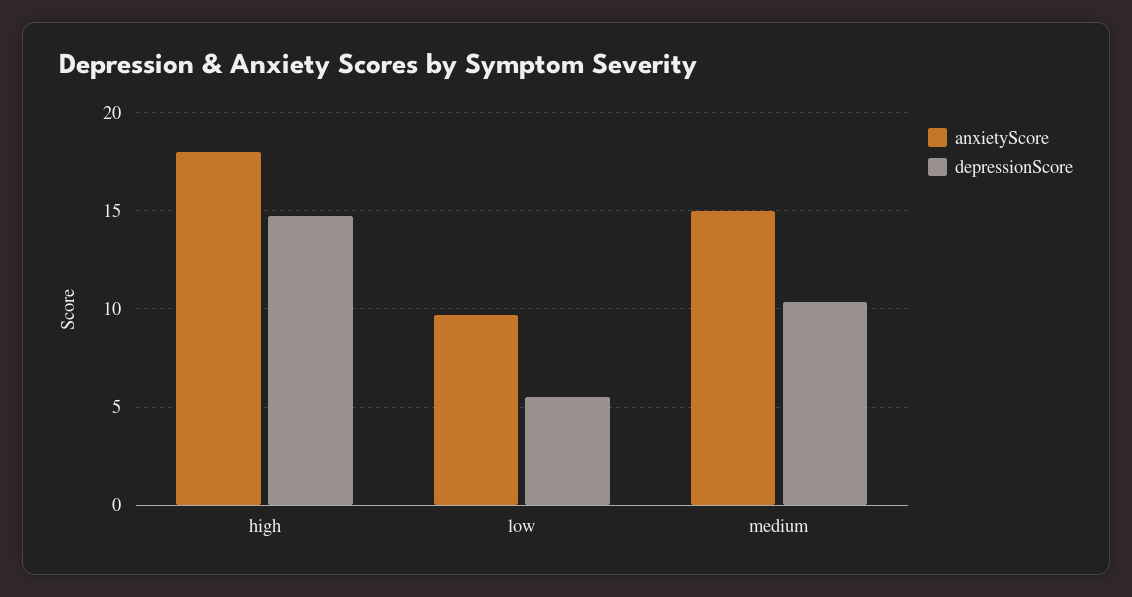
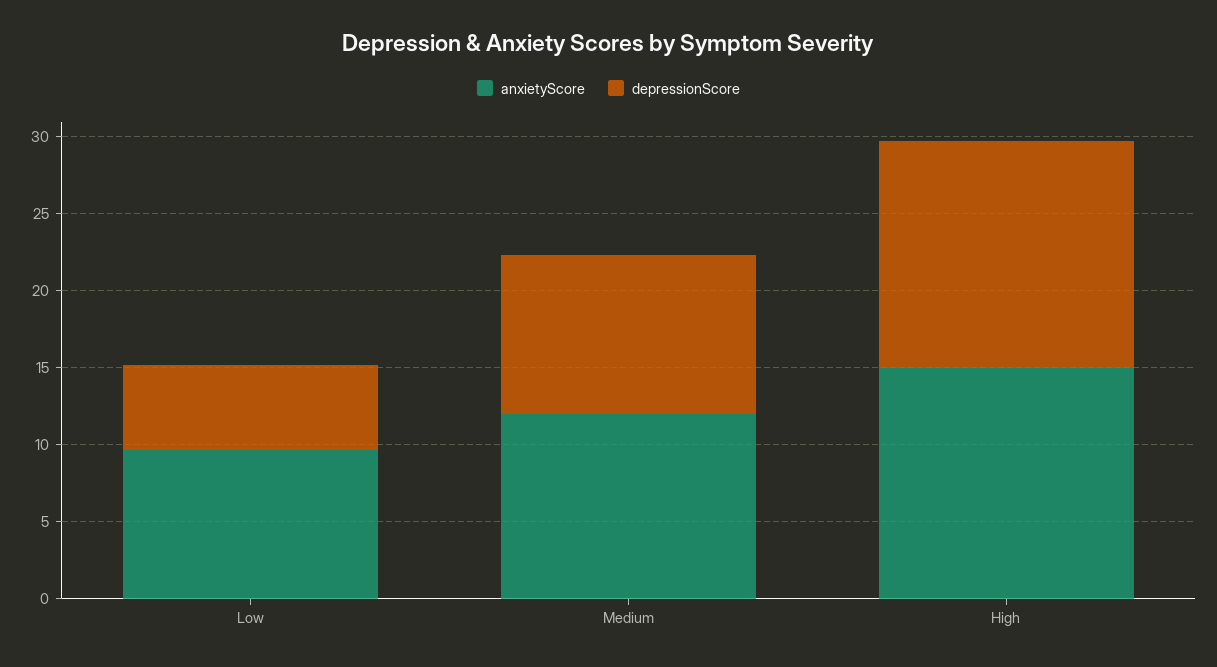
anxietyScore, high: 18 -> 15
anxietyScore, medium: 15 -> 12

